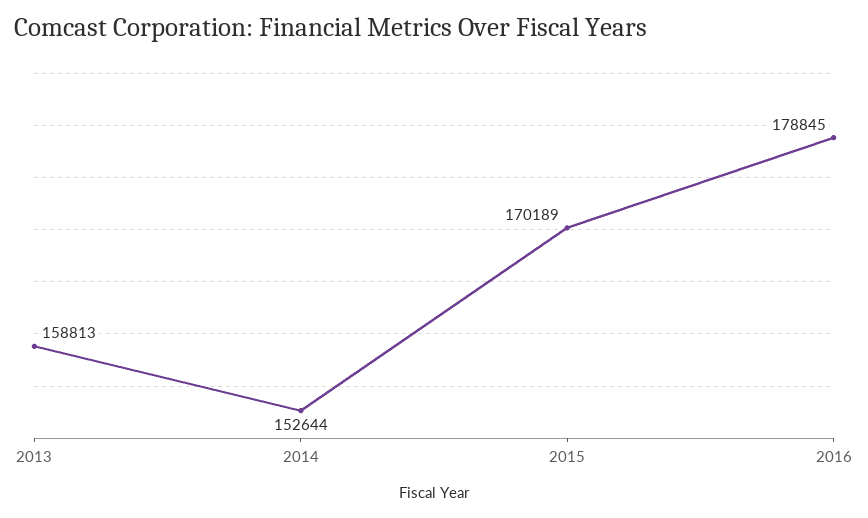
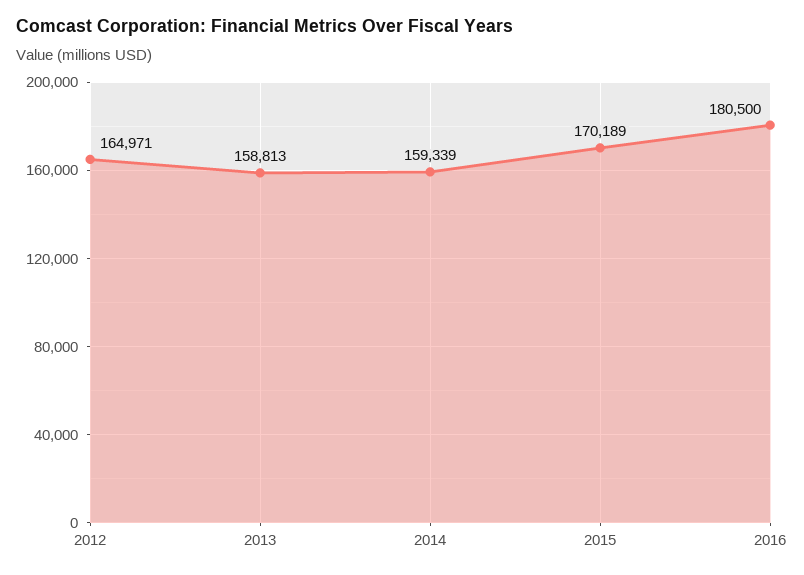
2014: 152644 -> 159339
2016: 178845 -> 180500
2012: none -> 164971

